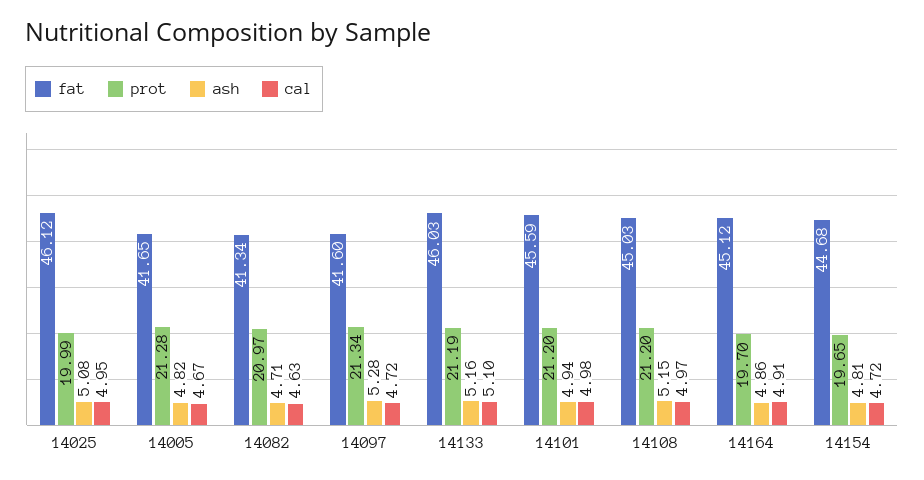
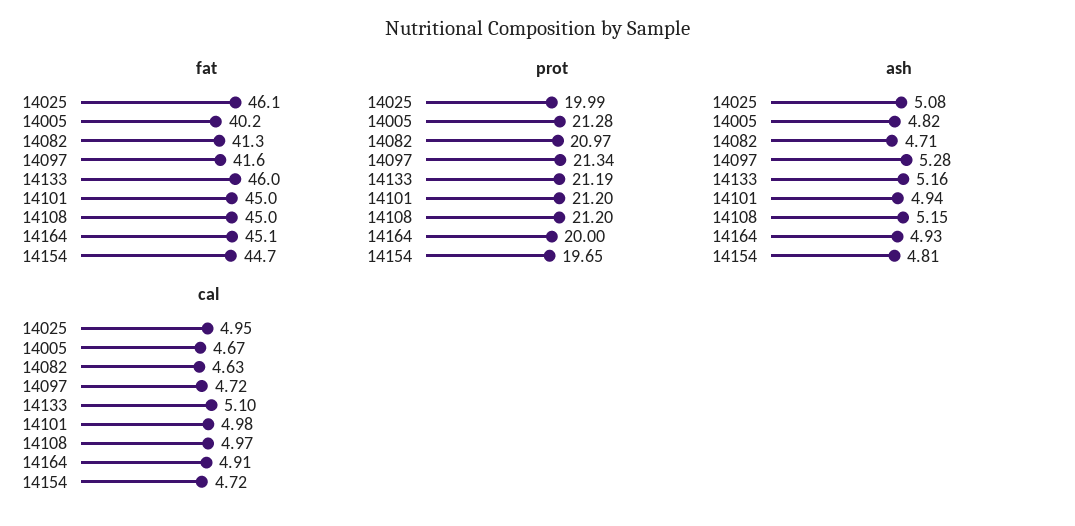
fat, 14005: 41.65 -> 40.2
fat, 14101: 45.59 -> 45
prot, 14164: 19.7 -> 20
ash, 14164: 4.86 -> 4.93

